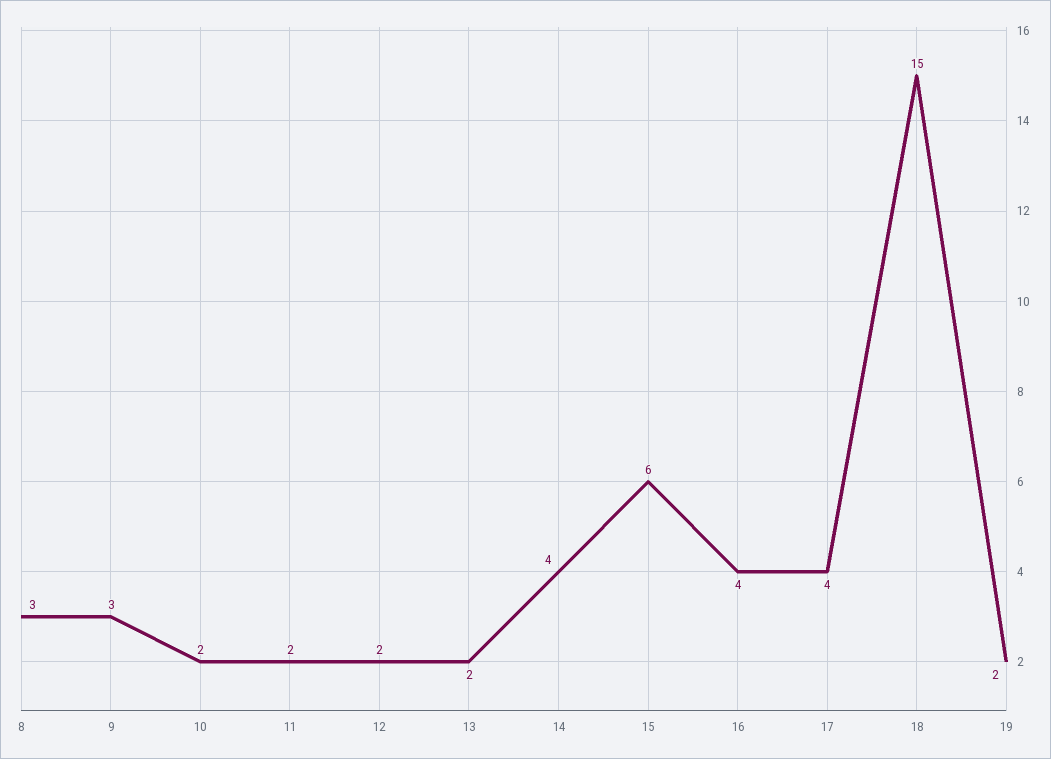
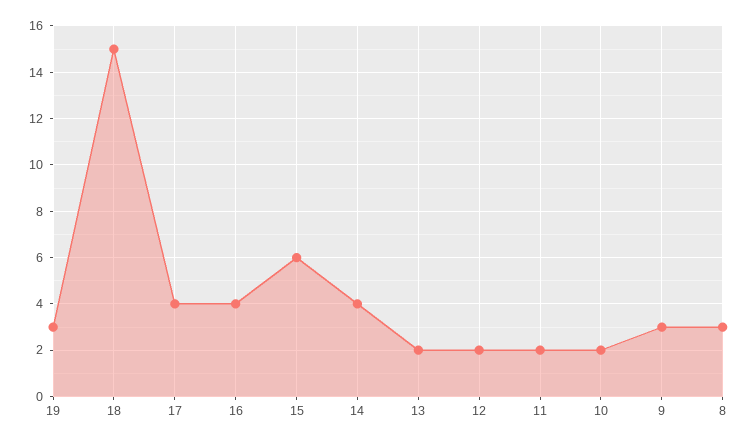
19: 2 -> 3

